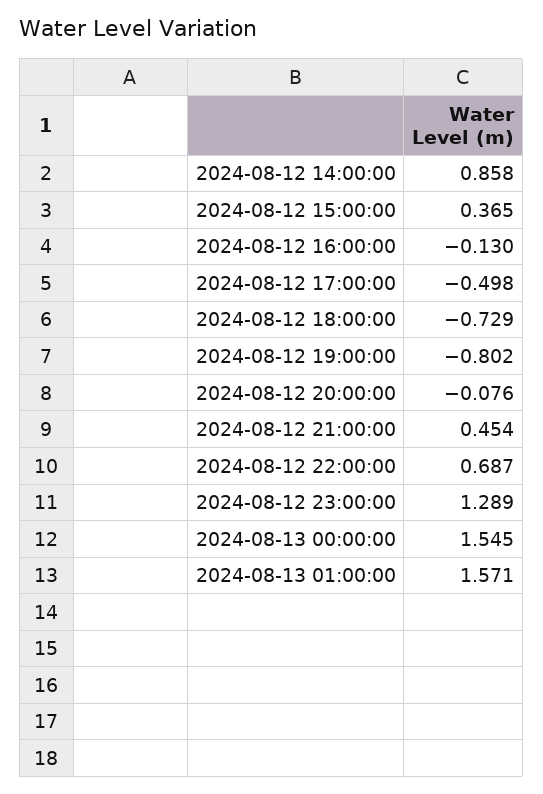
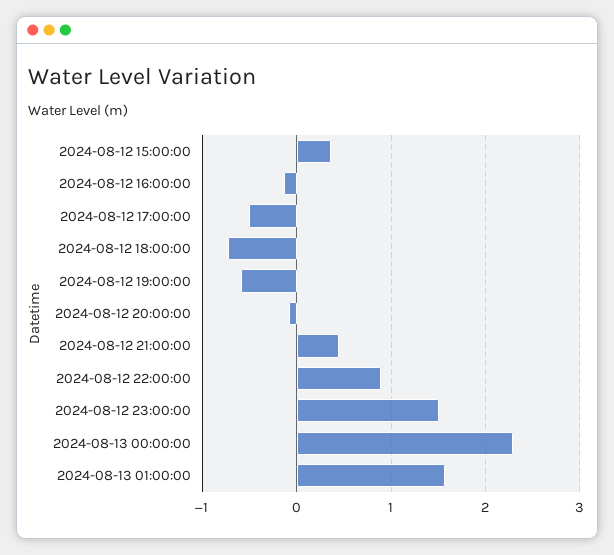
2024-08-12 14:00:00: 0.858 -> none
2024-08-12 19:00:00: -0.802 -> -0.6
2024-08-12 22:00:00: 0.687 -> 0.9
2024-08-12 23:00:00: 1.289 -> 1.5
2024-08-13 00:00:00: 1.545 -> 2.3

